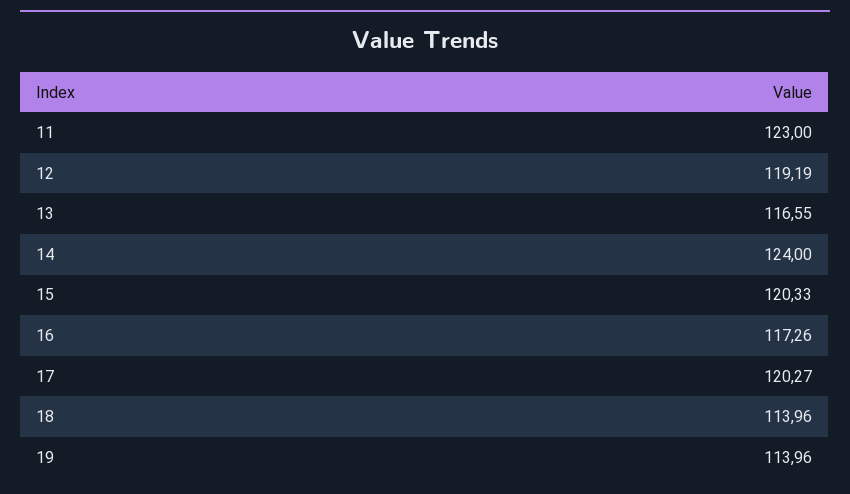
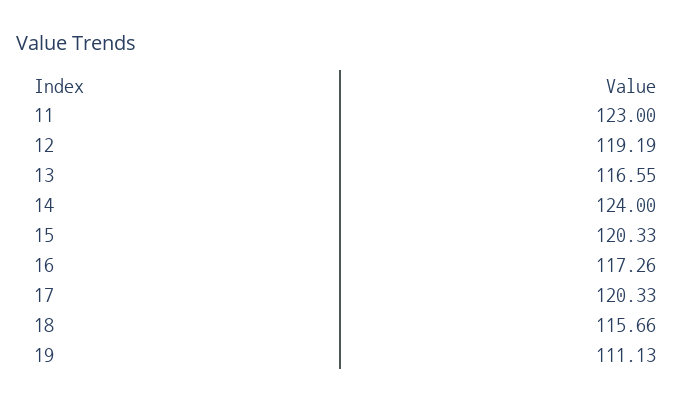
17: 120.27 -> 120.33
18: 113.96 -> 115.66
19: 113.96 -> 111.13

